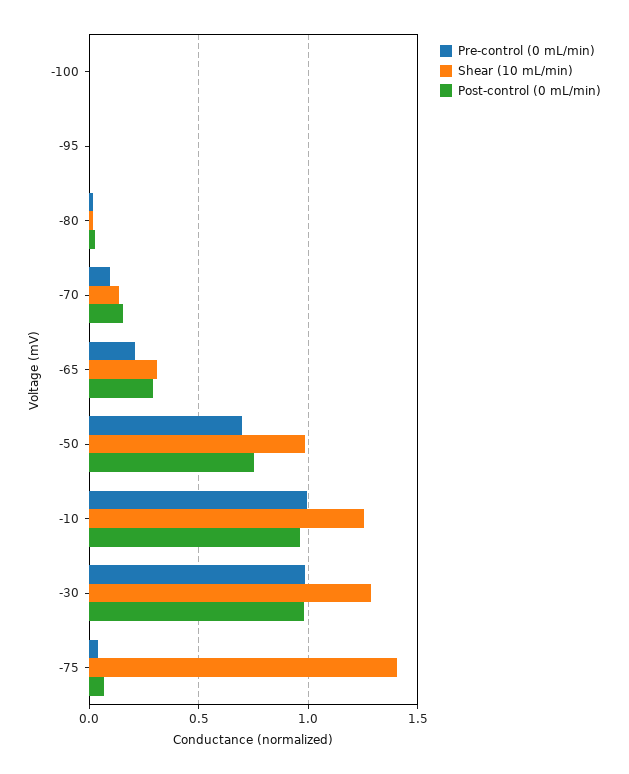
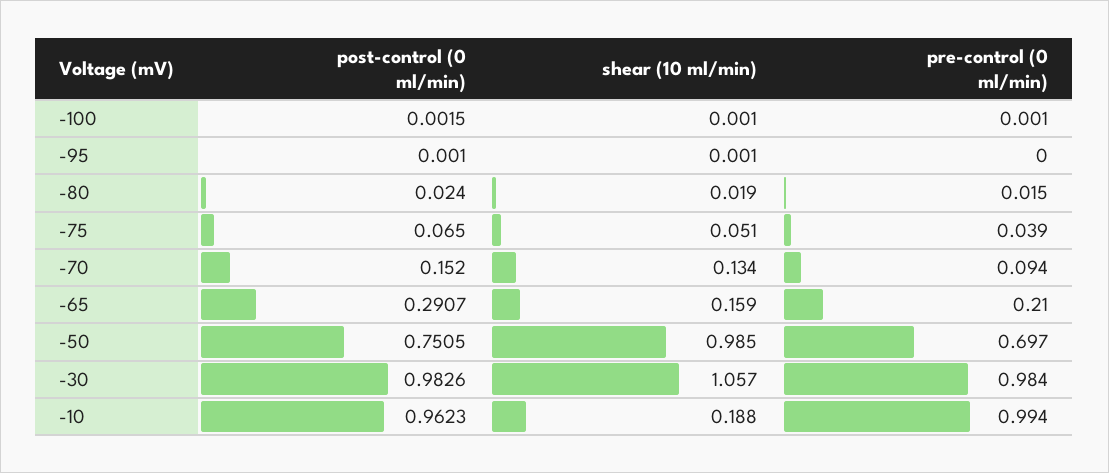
Shear (10 mL/min), -65: 0.3 -> 0.159
Shear (10 mL/min), -10: 1.25 -> 0.188
Shear (10 mL/min), -30: 1.3 -> 1.057
Shear (10 mL/min), -75: 1.4 -> 0.051

